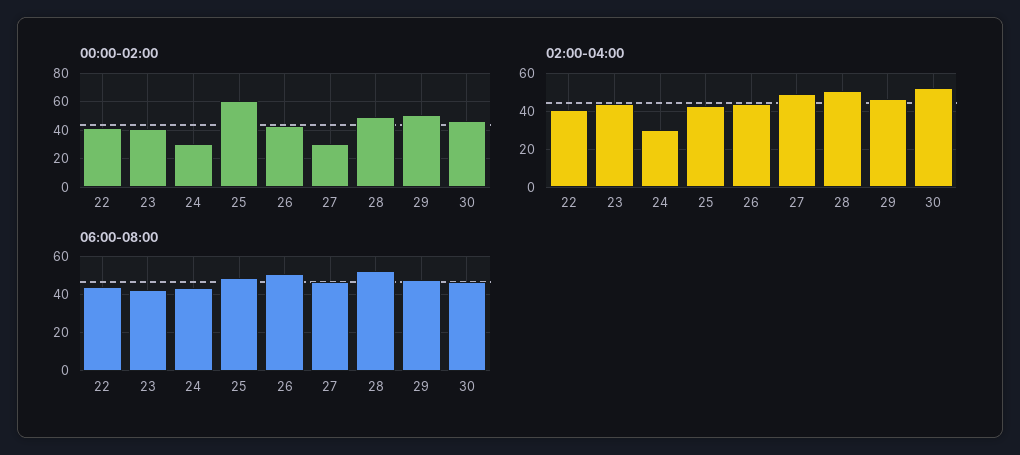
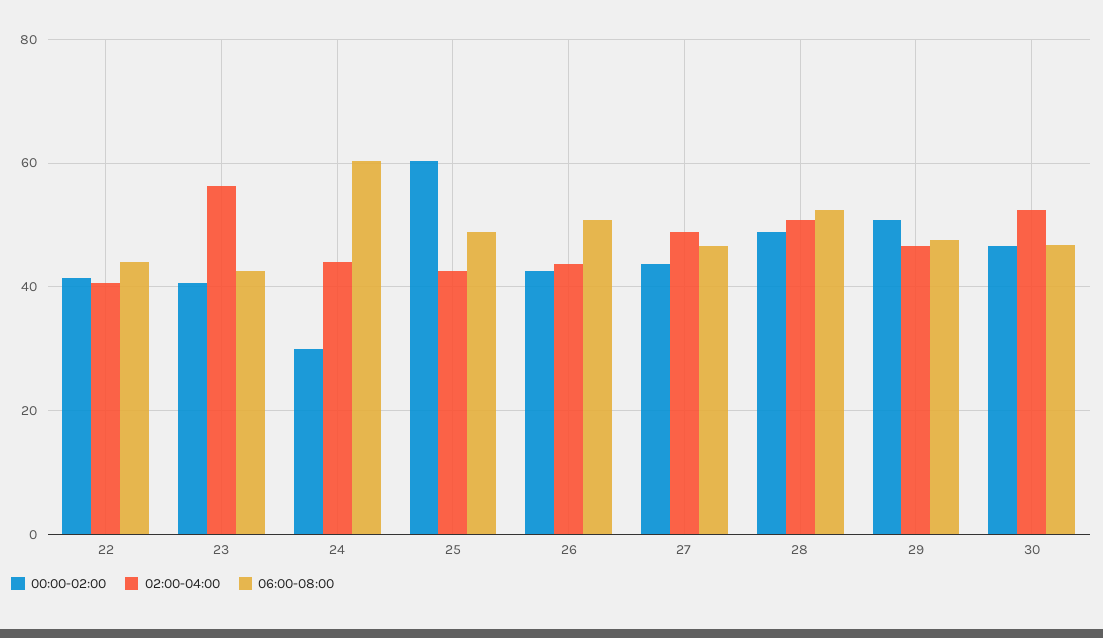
00:00-02:00, 27: 30 -> 44
02:00-04:00, 23: 45 -> 56
02:00-04:00, 24: 30 -> 44
06:00-08:00, 24: 45 -> 60

